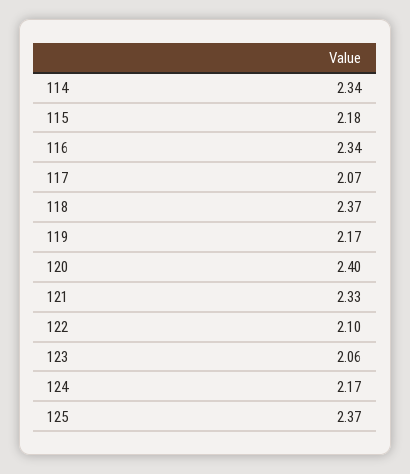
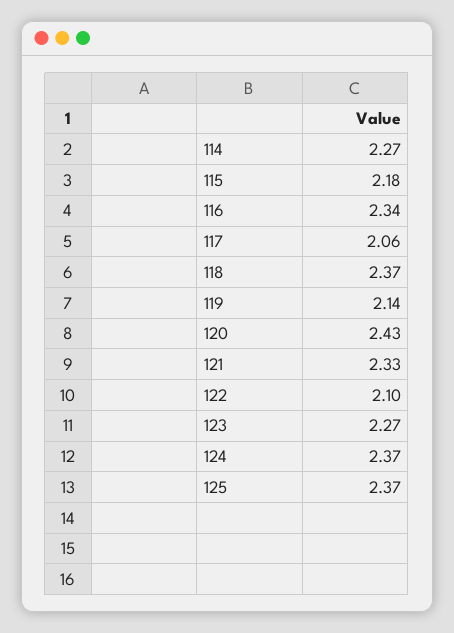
114: 2.34 -> 2.27
117: 2.07 -> 2.06
119: 2.17 -> 2.14
120: 2.4 -> 2.43
123: 2.06 -> 2.27
124: 2.17 -> 2.37

